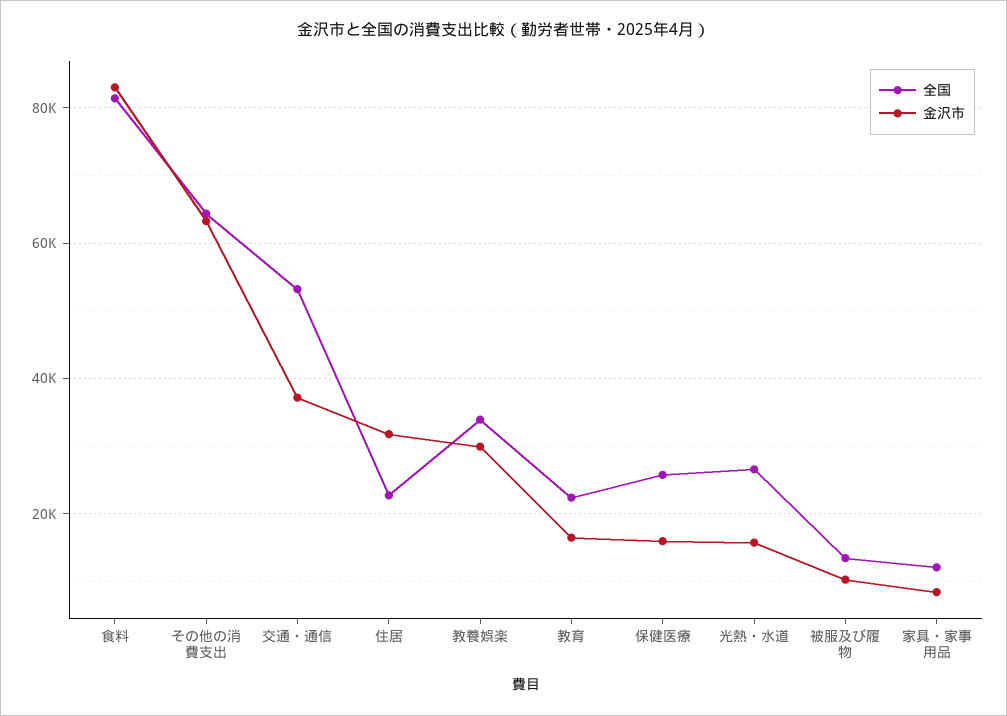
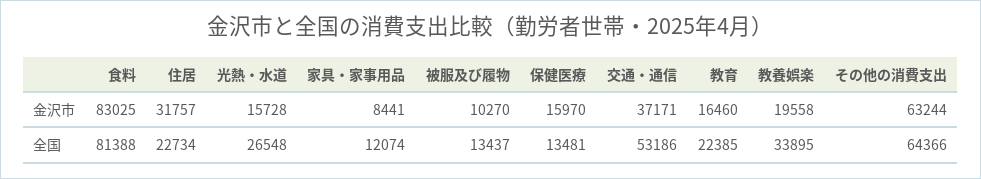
金沢市, 教養娯楽: 30000 -> 19558
全国, 保健医療: 26000 -> 13481

